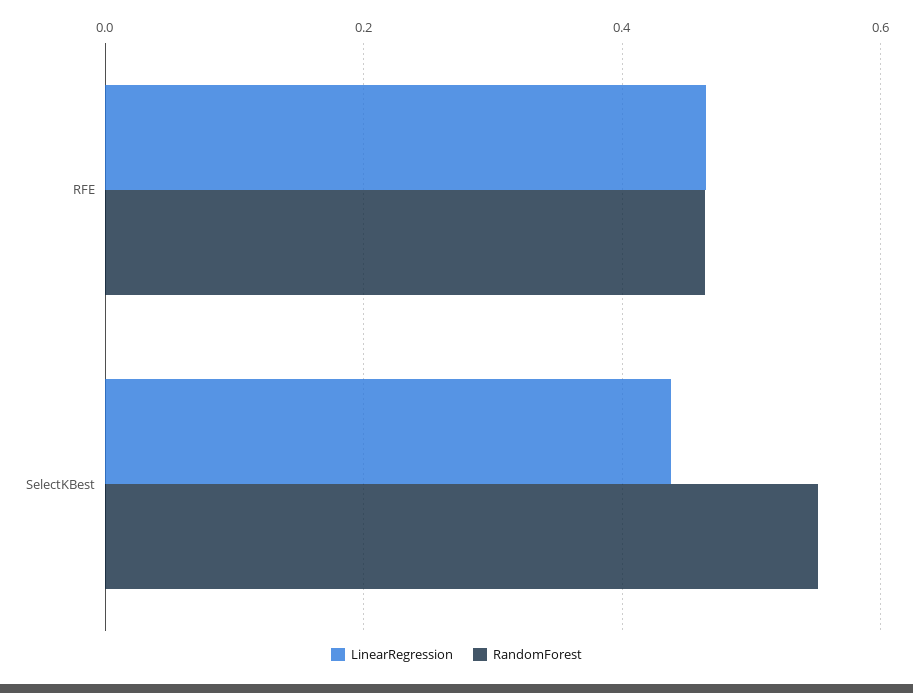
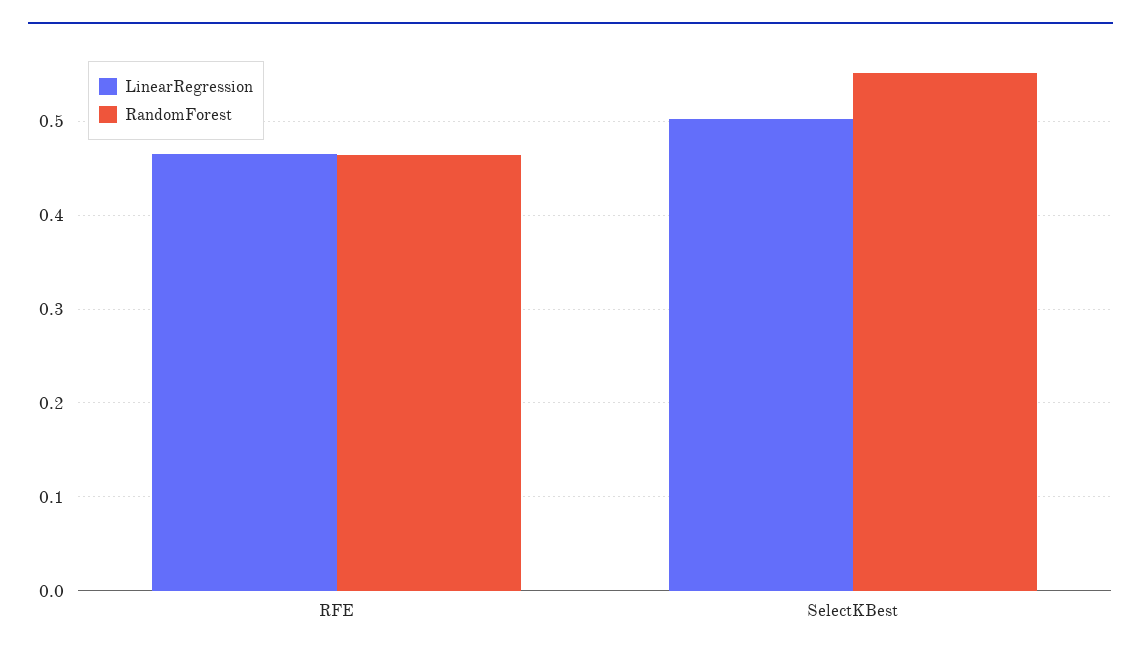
LinearRegression, SelectKBest: 0.44 -> 0.5

